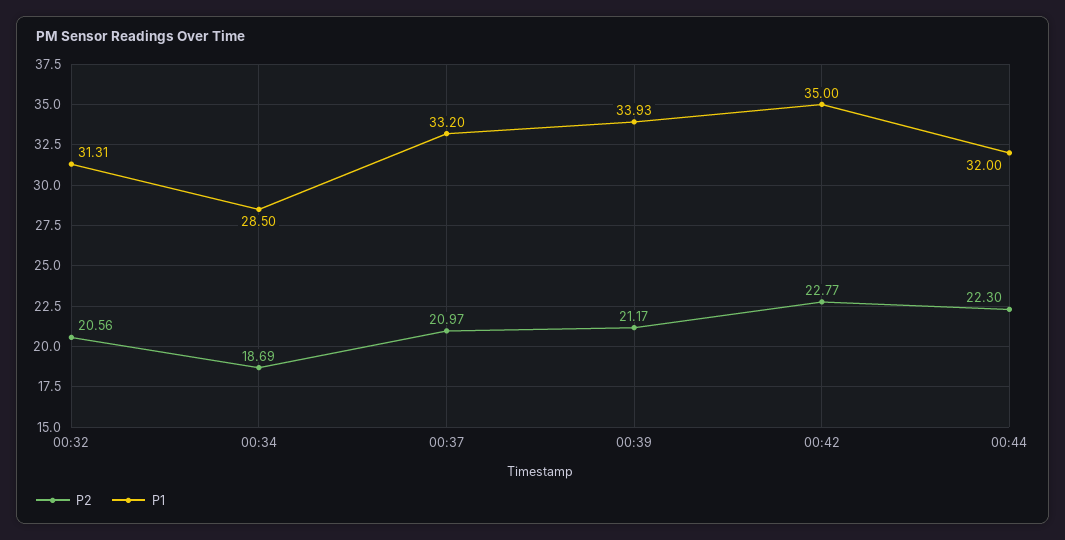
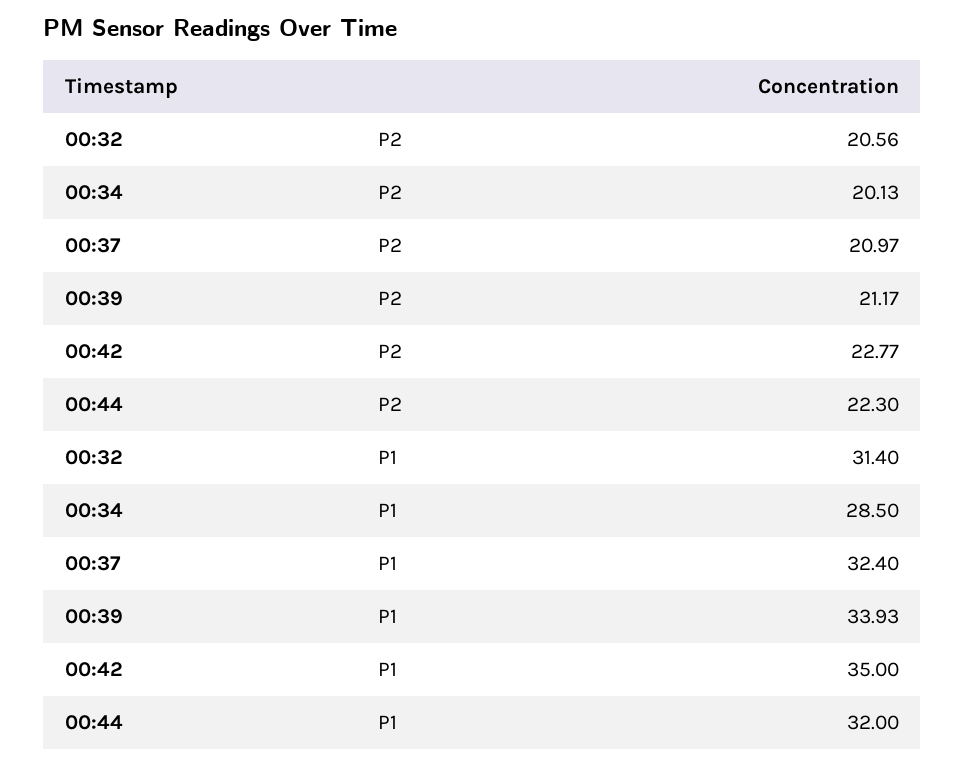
P1, 00:32: 31.31 -> 31.4
P2, 00:34: 18.69 -> 20.13
P1, 00:37: 33.2 -> 32.4

